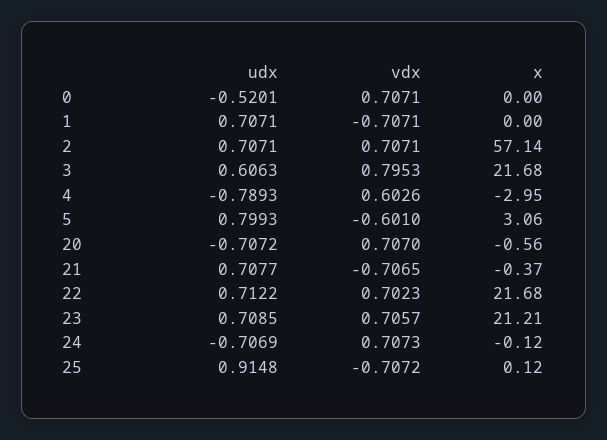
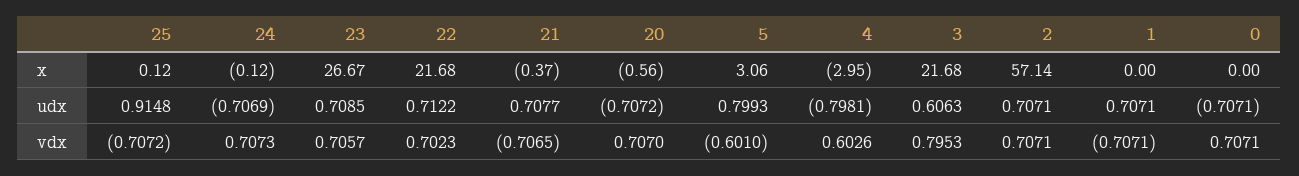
udx, 0: -0.5201 -> -0.7071
udx, 4: -0.7893 -> -0.7981
x, 23: 21.21 -> 26.67

